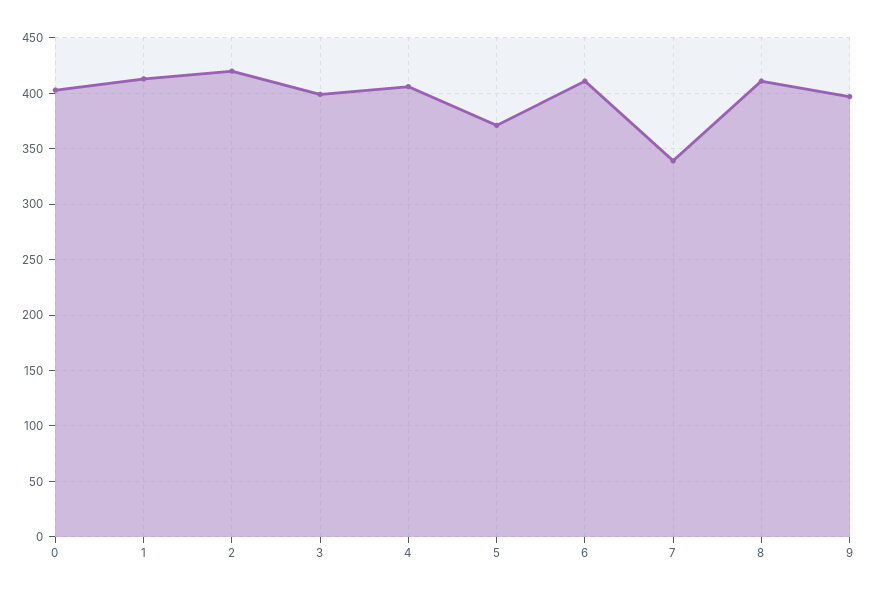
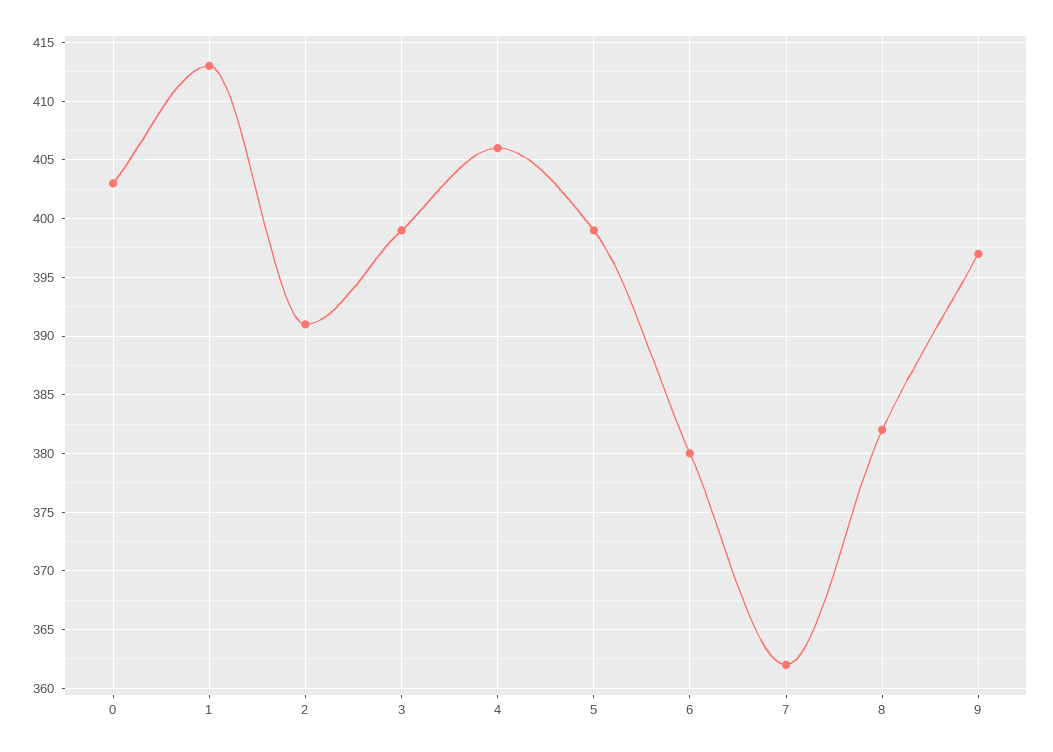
2: 420 -> 391
5: 370 -> 399
6: 410 -> 380
7: 340 -> 362
8: 410 -> 382

